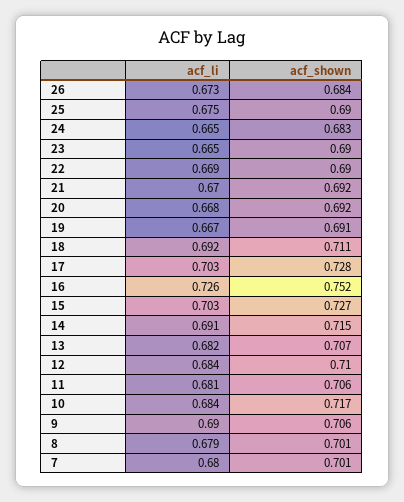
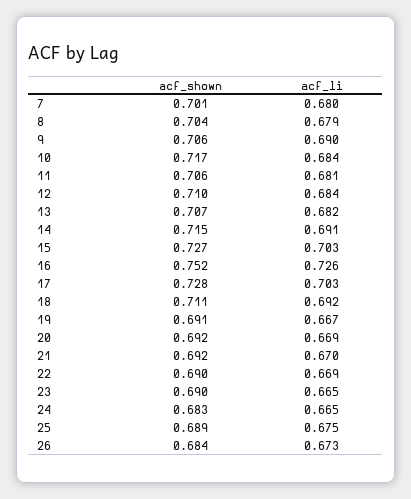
acf_shown, 25: 0.69 -> 0.689
acf_li, 20: 0.668 -> 0.669
acf_shown, 8: 0.701 -> 0.704

